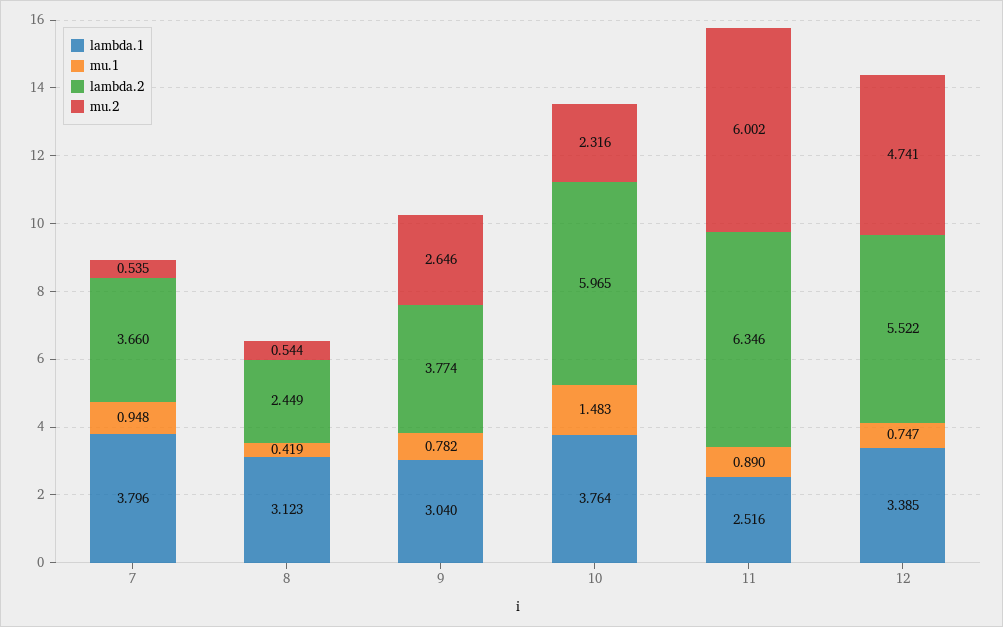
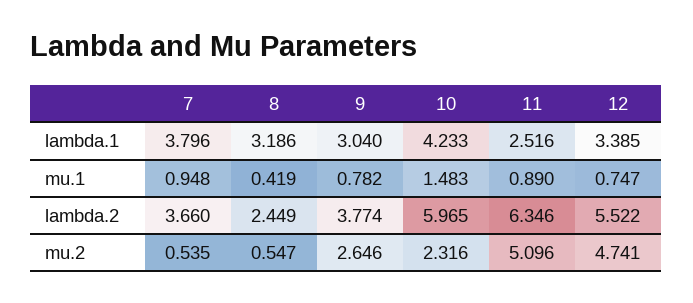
lambda.1, 8: 3.123 -> 3.186
mu.2, 8: 0.544 -> 0.547
lambda.1, 10: 3.764 -> 4.233
mu.2, 11: 6.002 -> 5.096

